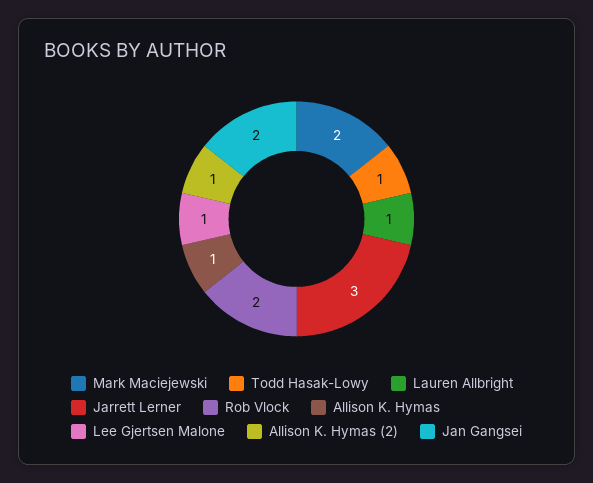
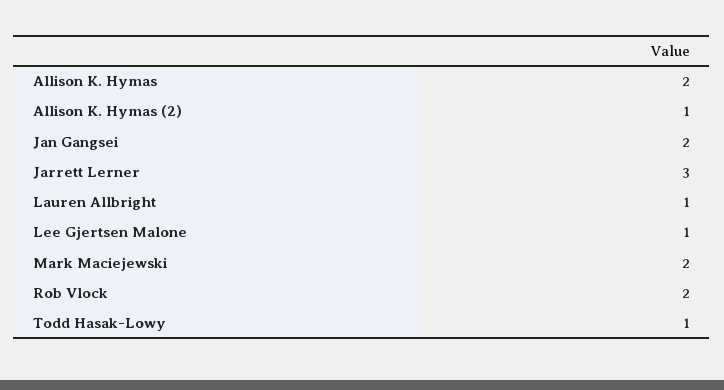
Allison K. Hymas: 1 -> 2

